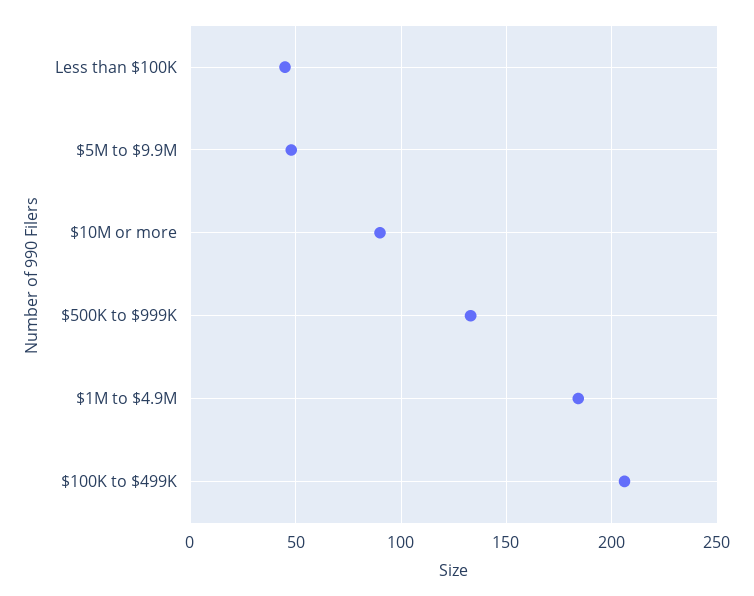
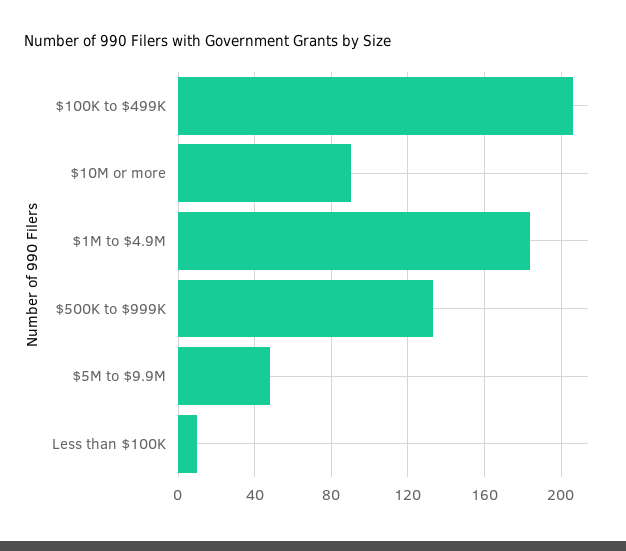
Less than $100K: 45 -> 10

